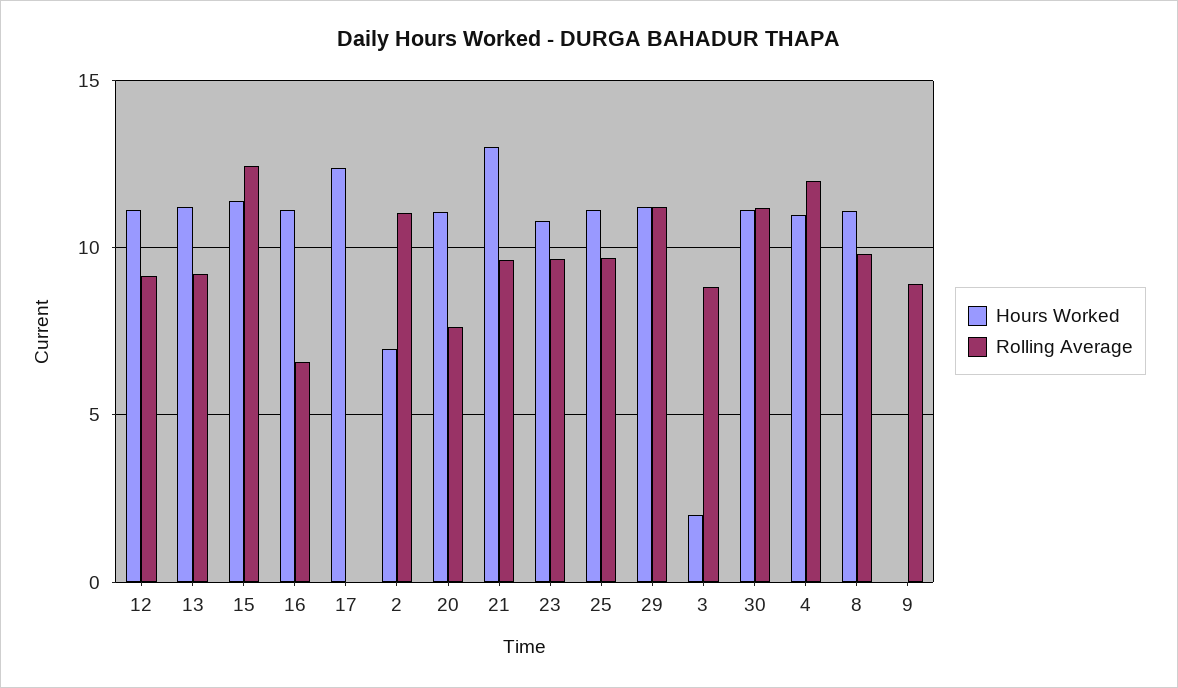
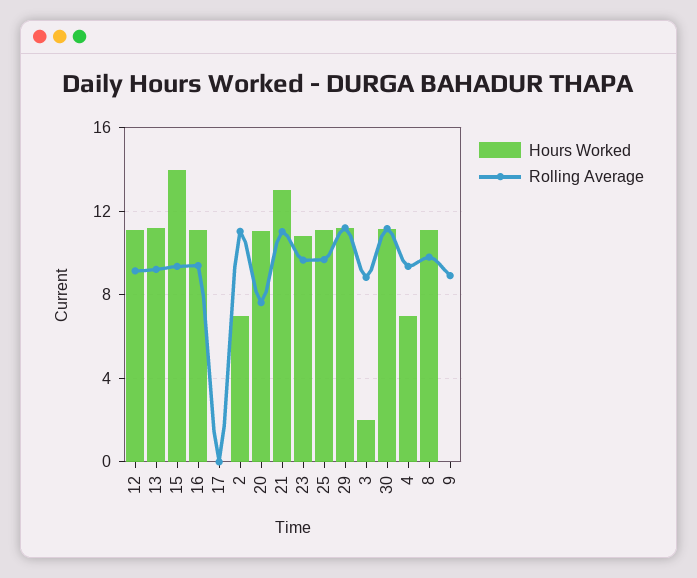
Hours Worked, 15: 11.5 -> 14
Rolling Average, 15: 12.5 -> 9.5
Rolling Average, 16: 6.5 -> 9.5
Hours Worked, 17: 12.5 -> 0
Rolling Average, 21: 9.5 -> 11
Hours Worked, 4: 11 -> 7
Rolling Average, 4: 12 -> 9.5

